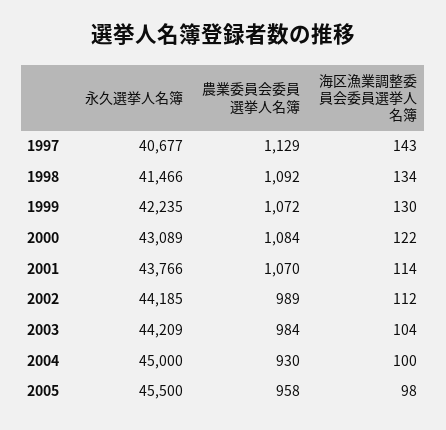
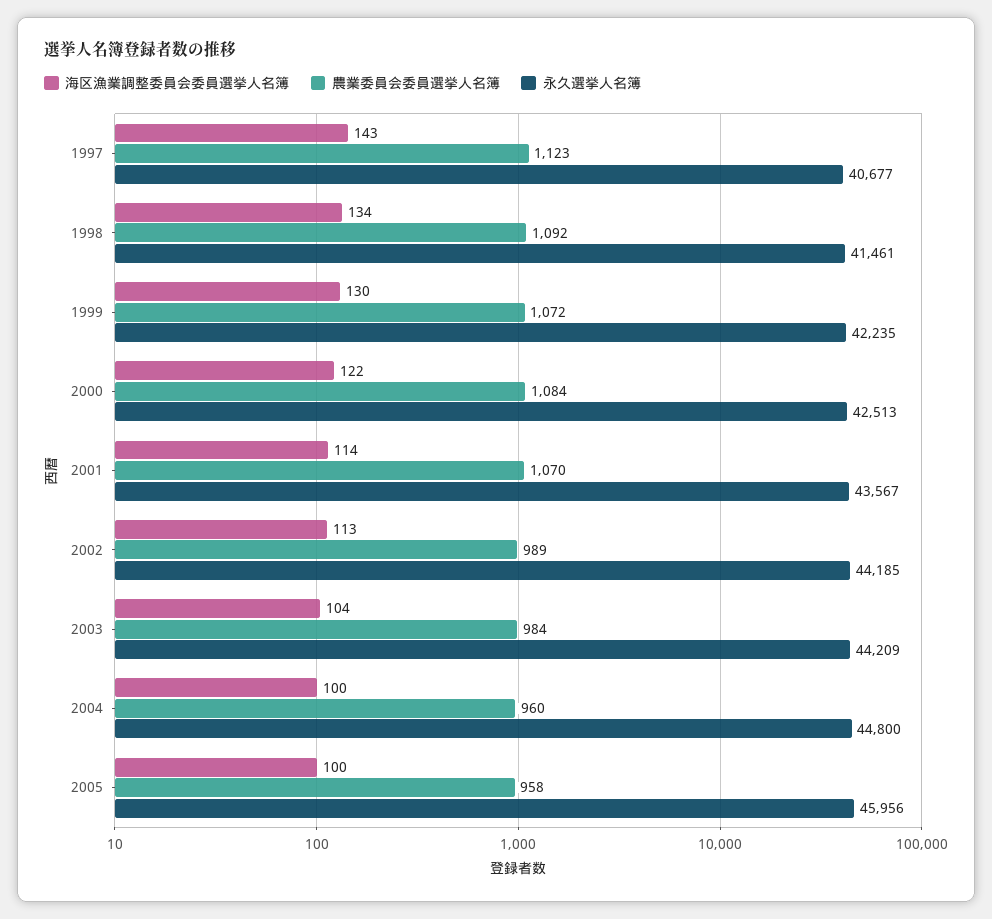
農業委員会委員選挙人名簿, 1997: 1129 -> 1123
永久選挙人名簿, 1998: 41466 -> 41461
永久選挙人名簿, 2000: 43089 -> 42513
永久選挙人名簿, 2001: 43766 -> 43567
海区漁業調整委員会委員選挙人名簿, 2002: 112 -> 113
永久選挙人名簿, 2004: 45000 -> 44800
農業委員会委員選挙人名簿, 2004: 930 -> 960
永久選挙人名簿, 2005: 45500 -> 45956
海区漁業調整委員会委員選挙人名簿, 2005: 98 -> 100

